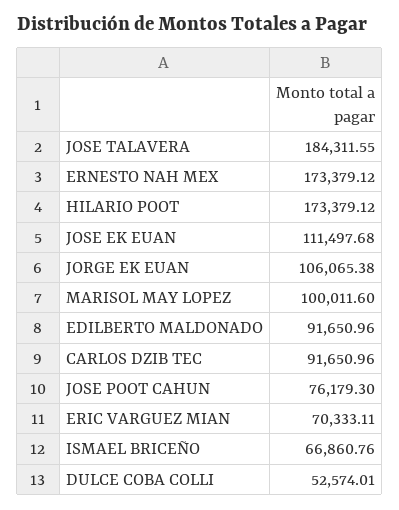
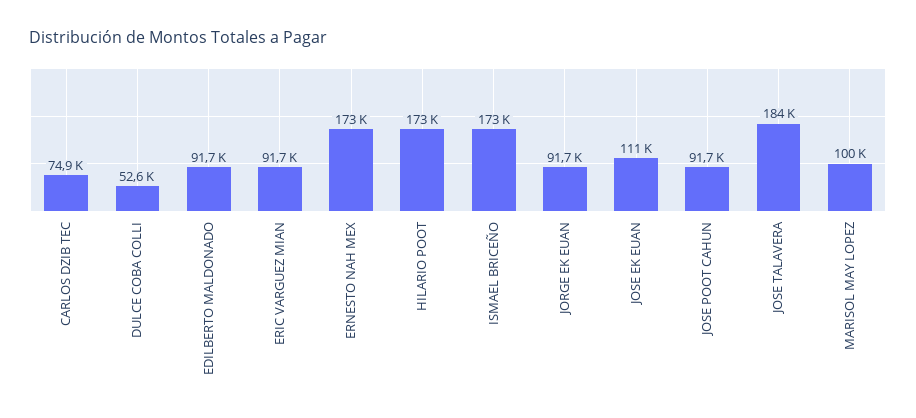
JORGE EK EUAN: 106065.38 -> 91700
CARLOS DZIB TEC: 91650.96 -> 74900
JOSE POOT CAHUN: 76179.3 -> 91700
ERIC VARGUEZ MIAN: 70333.11 -> 91700
ISMAEL BRICEÑO: 66860.76 -> 173000

